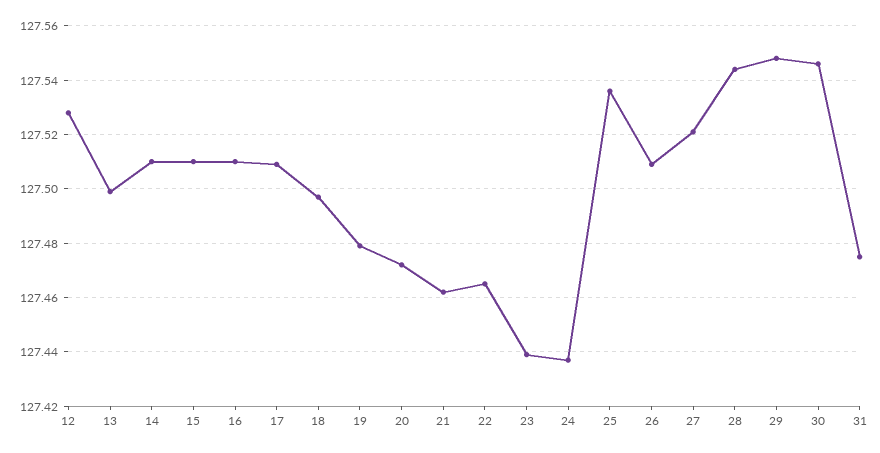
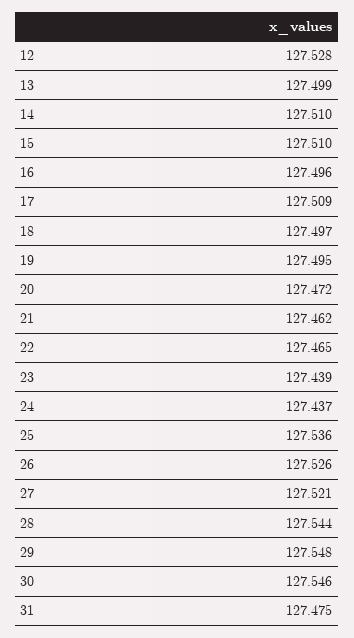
16: 127.51 -> 127.496
19: 127.48 -> 127.495
26: 127.51 -> 127.526

